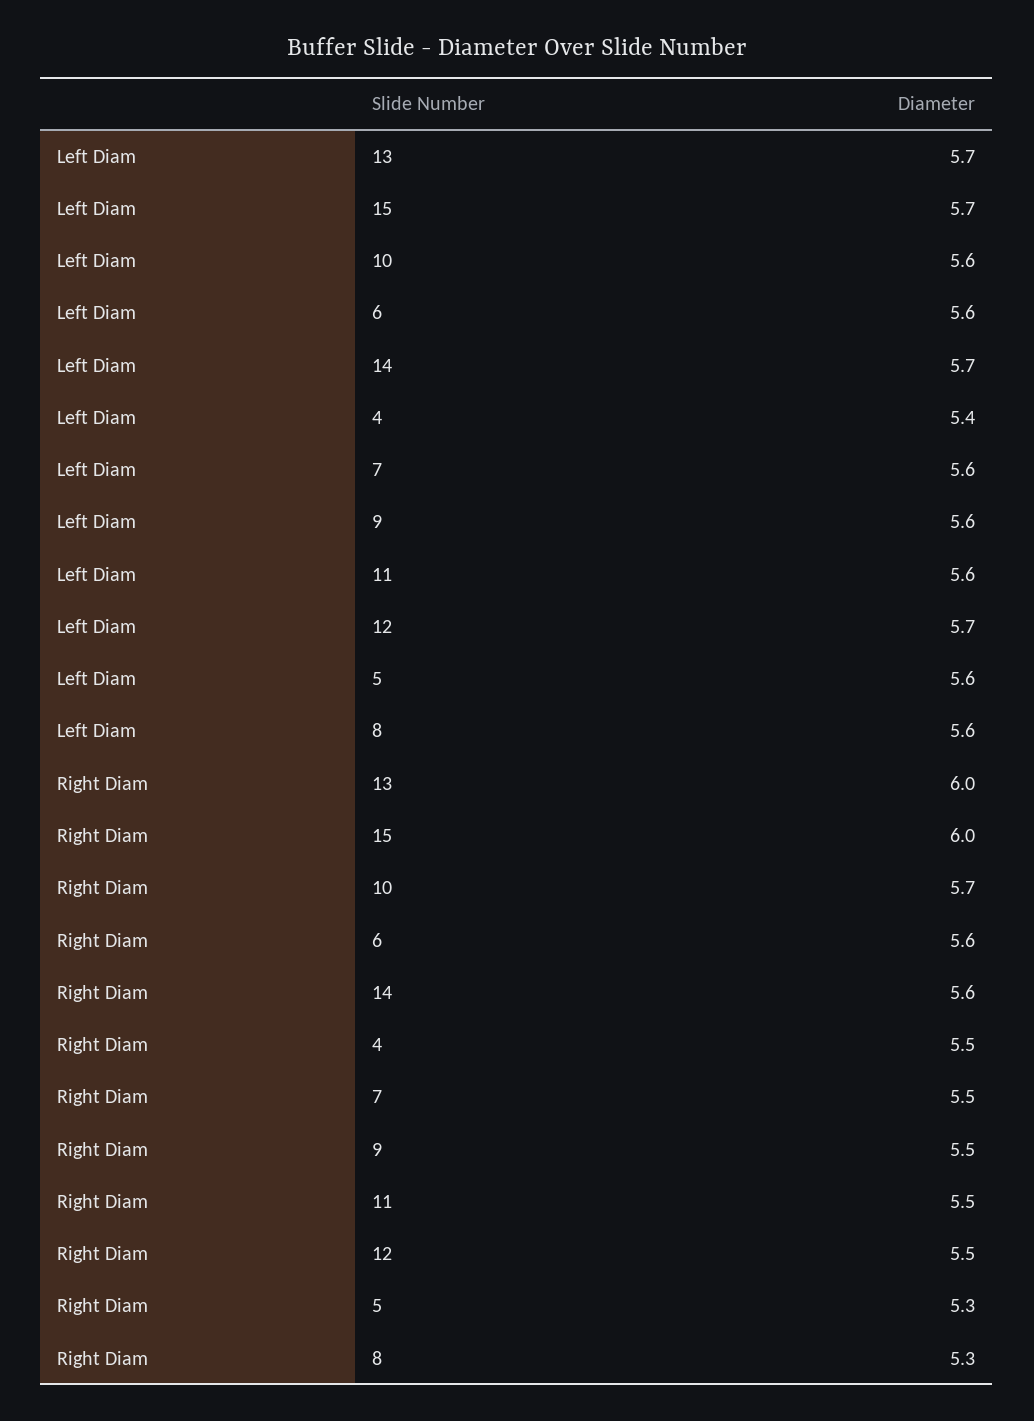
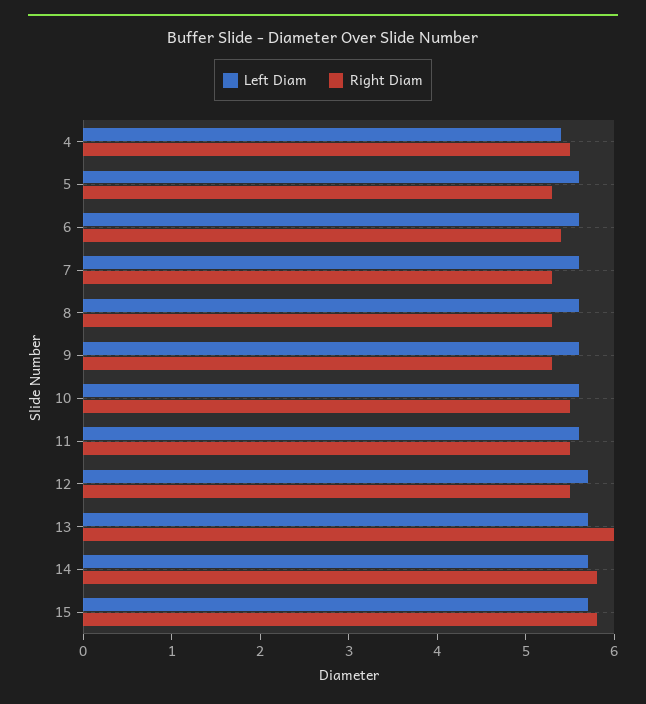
Right Diam, 15: 6 -> 5.8
Right Diam, 10: 5.7 -> 5.5
Right Diam, 6: 5.6 -> 5.4
Right Diam, 14: 5.6 -> 5.8
Right Diam, 7: 5.5 -> 5.3
Right Diam, 9: 5.5 -> 5.3

